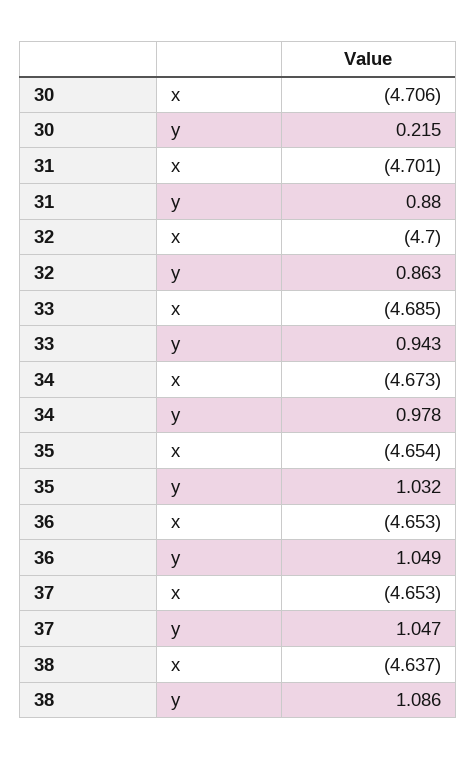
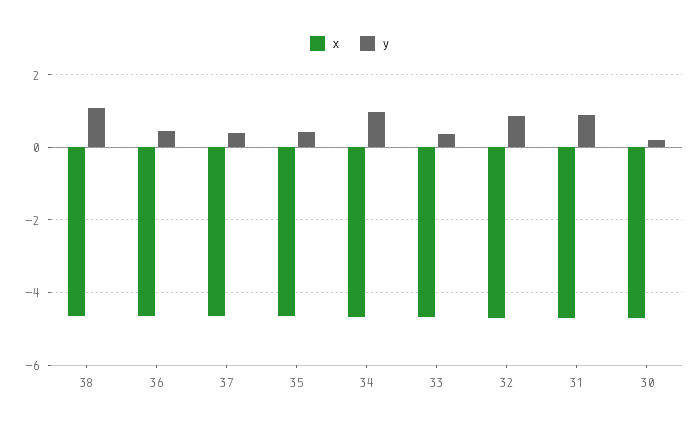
y, 33: 0.943 -> 0.4
y, 35: 1.032 -> 0.4
y, 36: 1.049 -> 0.4
y, 37: 1.047 -> 0.4

